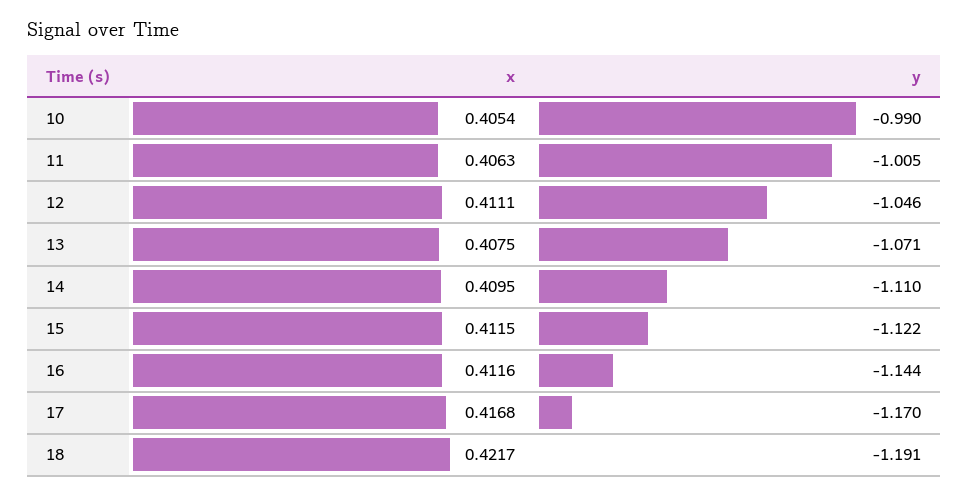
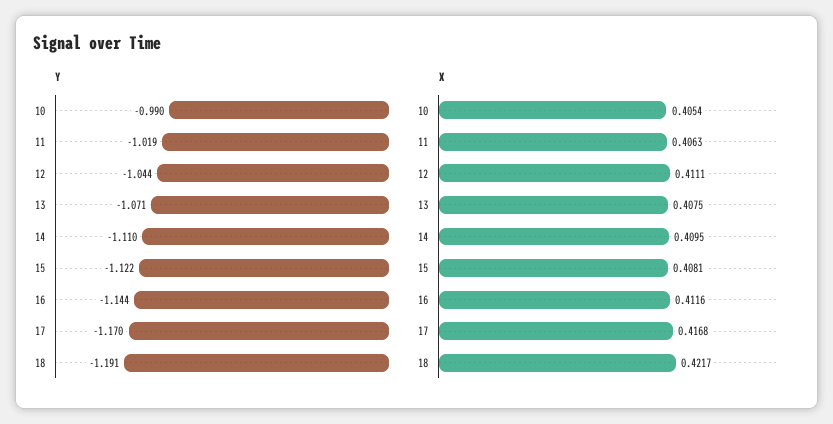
y, 11: -1.005 -> -1.019
y, 12: -1.046 -> -1.044
x, 15: 0.4115 -> 0.4081

